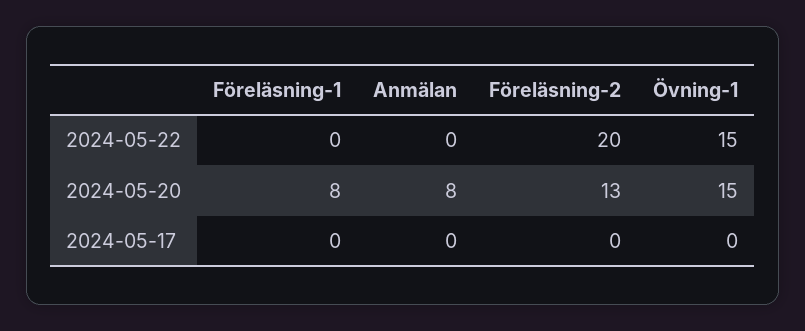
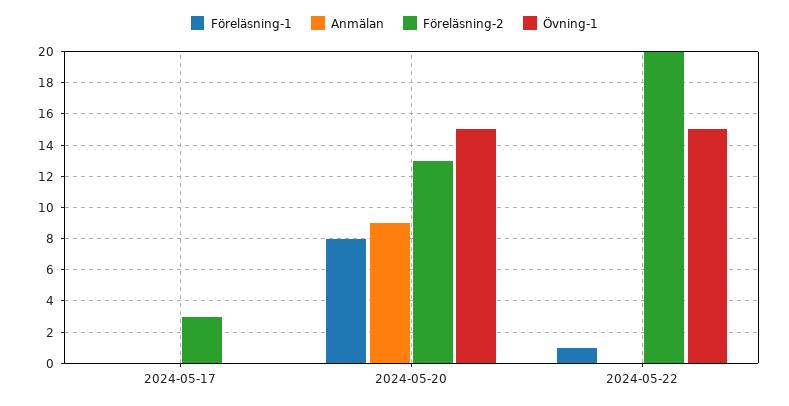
Föreläsning-1, 2024-05-22: 0 -> 1
Anmälan, 2024-05-20: 8 -> 9
Föreläsning-2, 2024-05-17: 0 -> 3

